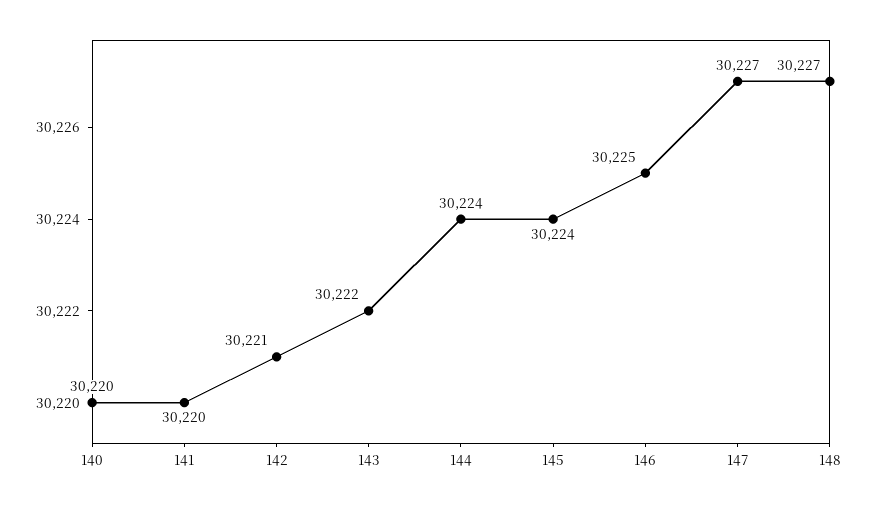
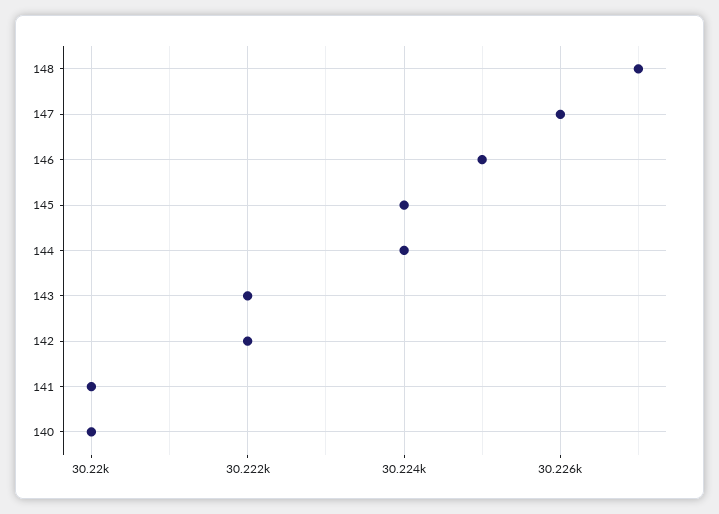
142: 30221 -> 30222
147: 30227 -> 30226

